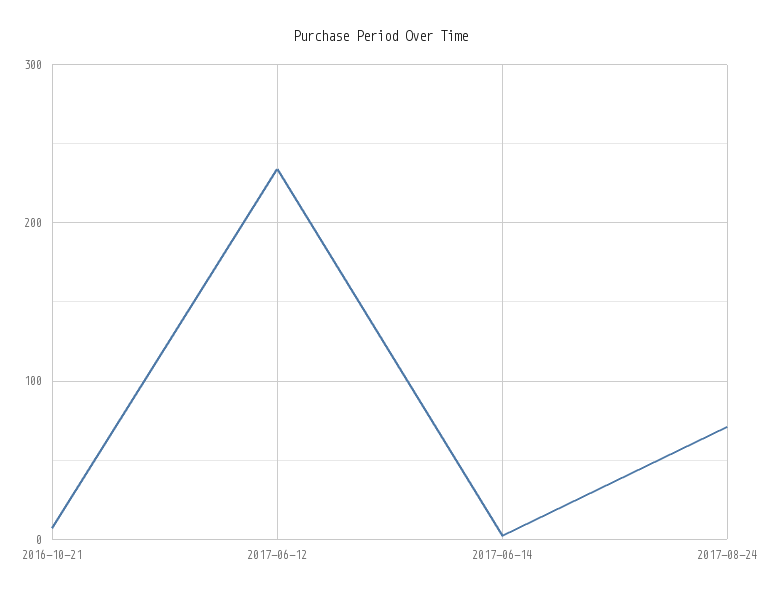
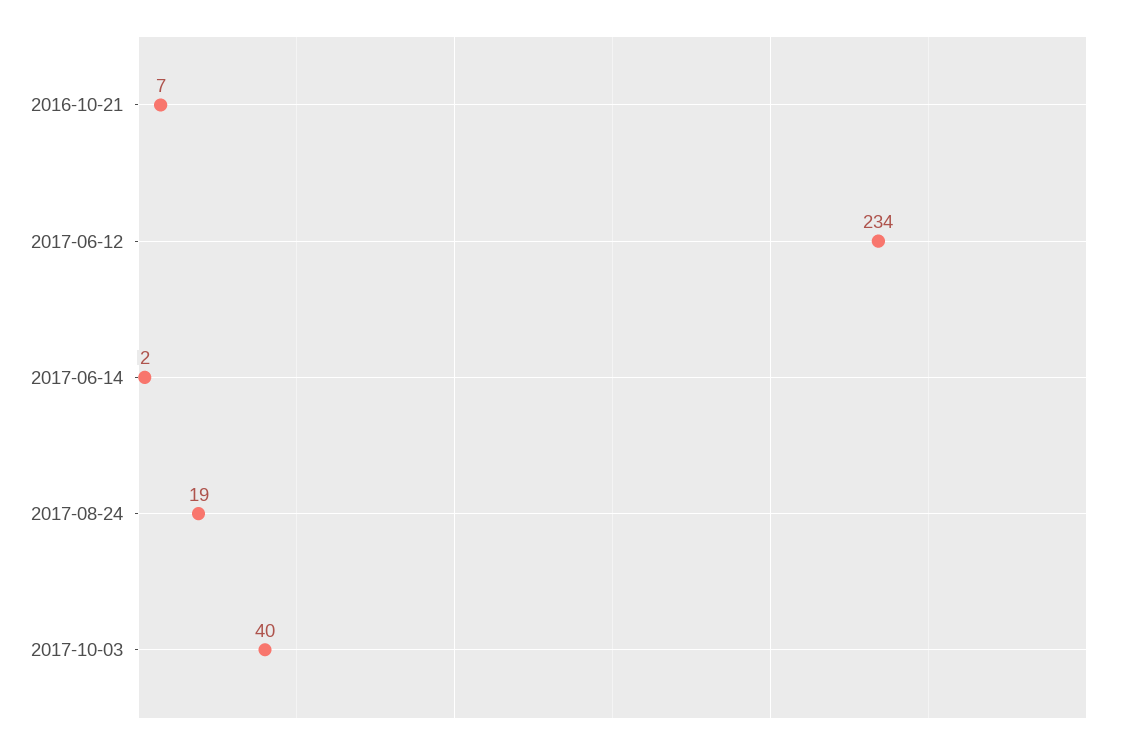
2017-08-24: 70 -> 19
2017-10-03: none -> 40

